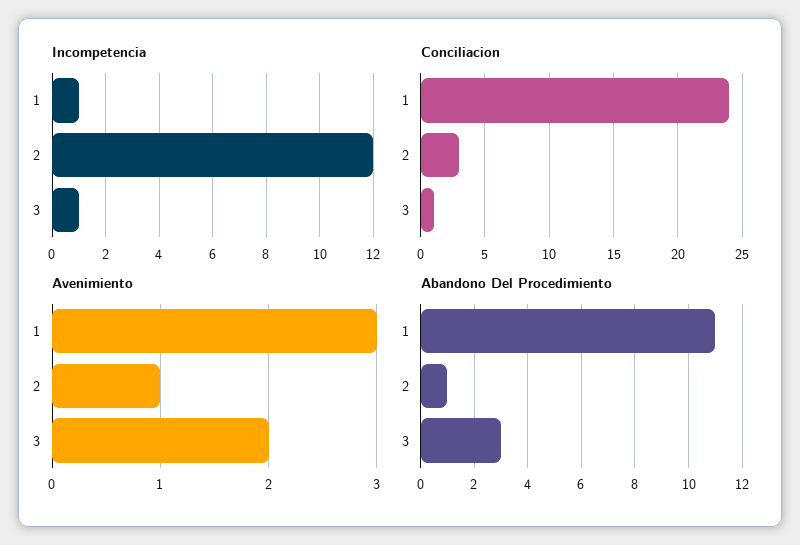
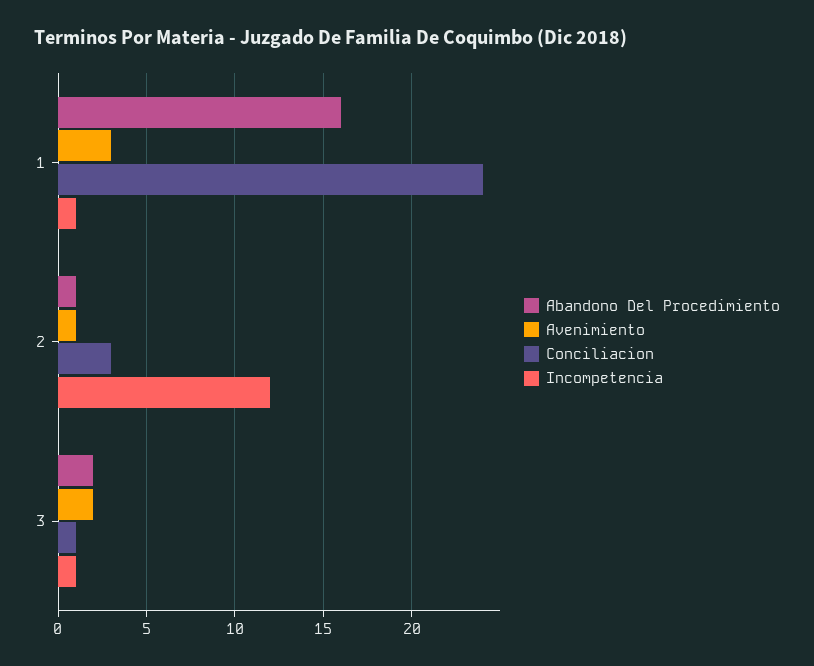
Abandono Del Procedimiento, 1: 11 -> 16
Abandono Del Procedimiento, 3: 3 -> 2

